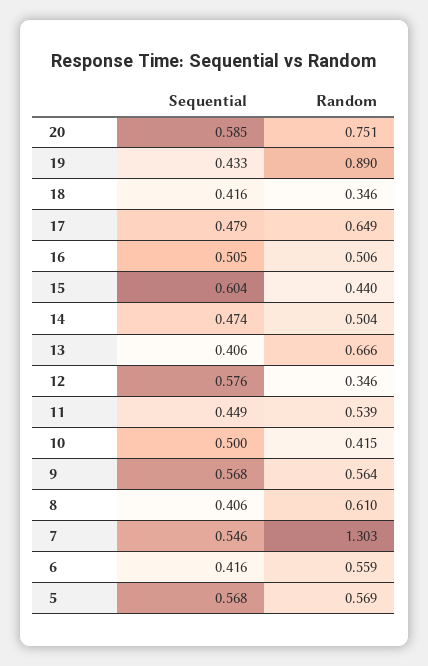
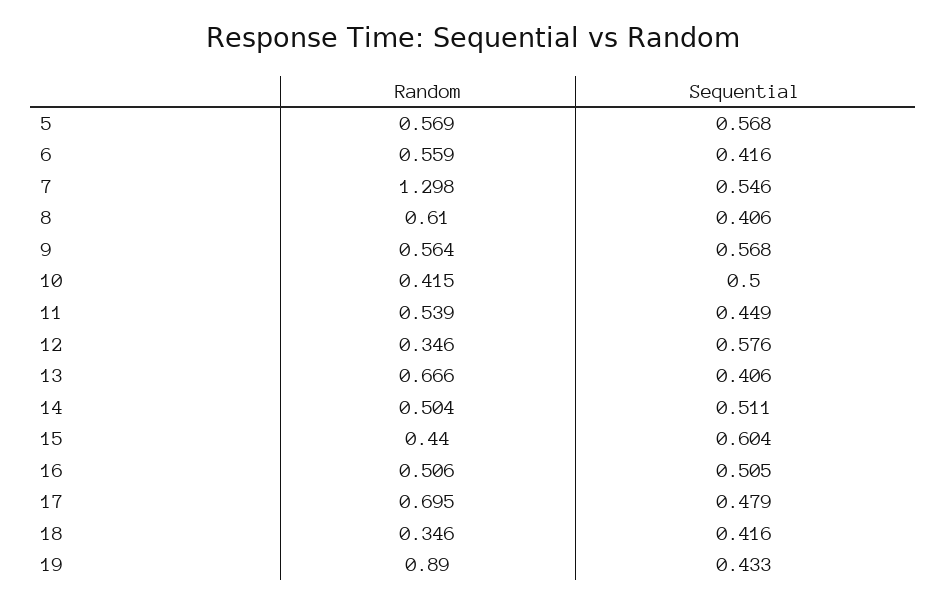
Sequential, 20: 0.585 -> none
Random, 20: 0.751 -> none
Random, 17: 0.649 -> 0.695
Sequential, 14: 0.474 -> 0.511
Random, 7: 1.303 -> 1.298

